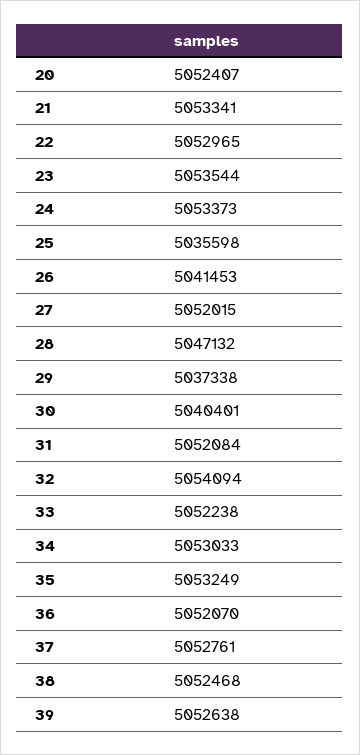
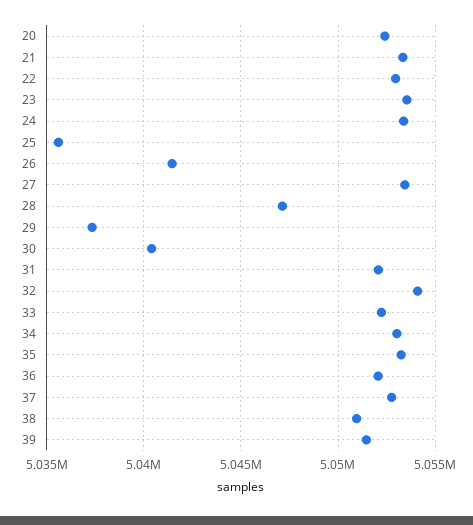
27: 5052015 -> 5053500
38: 5052468 -> 5051000
39: 5052638 -> 5051500

